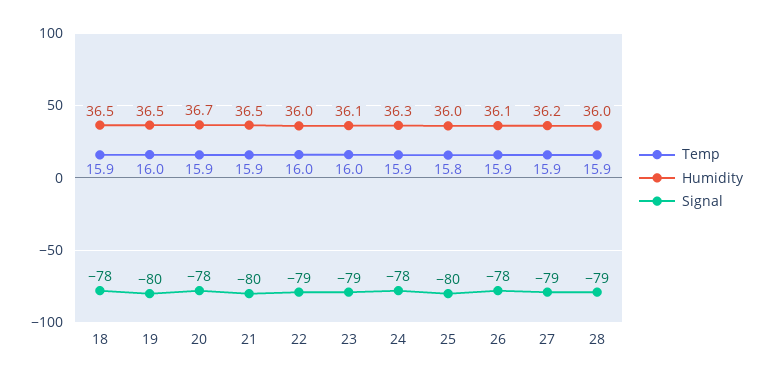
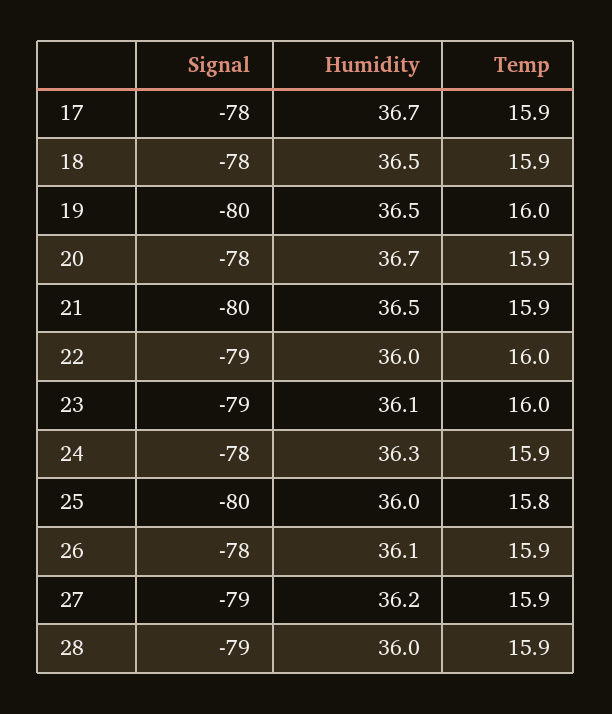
Signal, 17: none -> -78
Humidity, 17: none -> 36.7
Temp, 17: none -> 15.9

